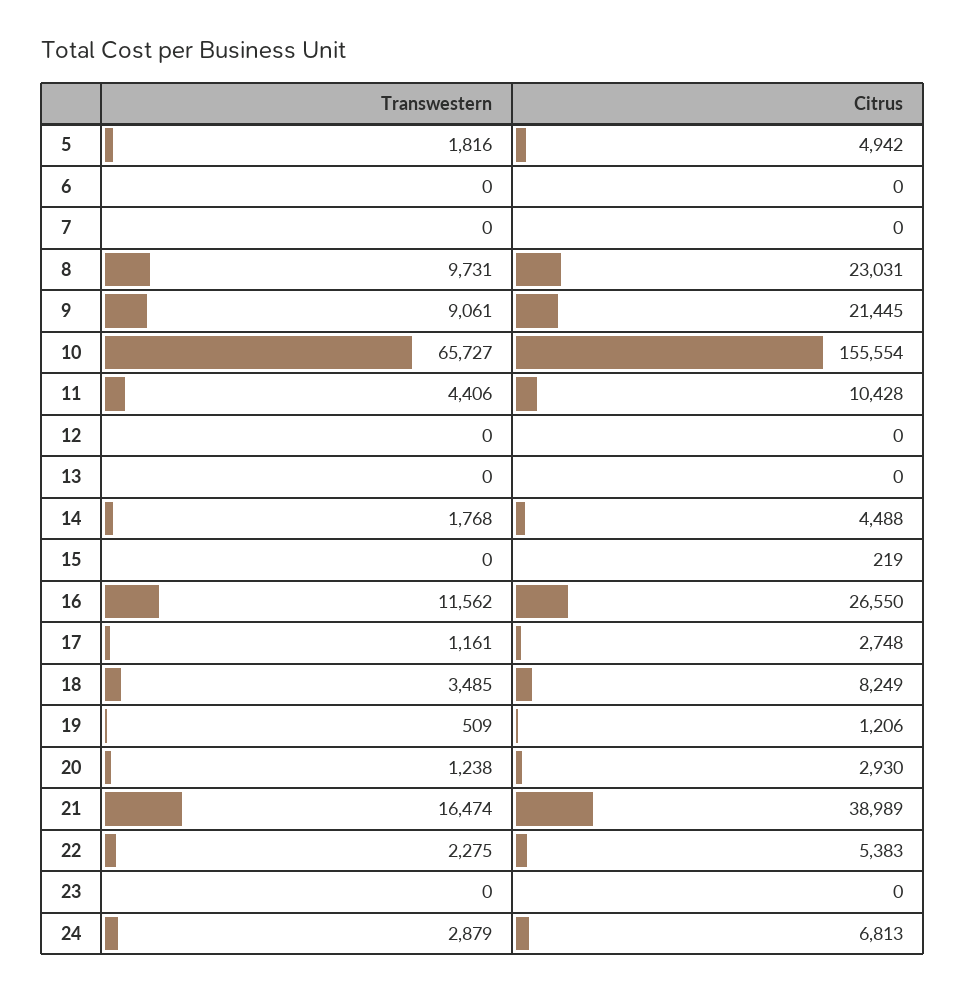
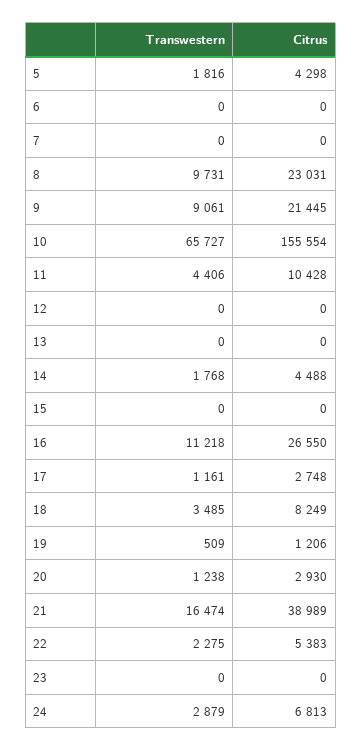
Citrus, 5: 4942 -> 4298
Citrus, 15: 219 -> 0
Transwestern, 16: 11562 -> 11218

